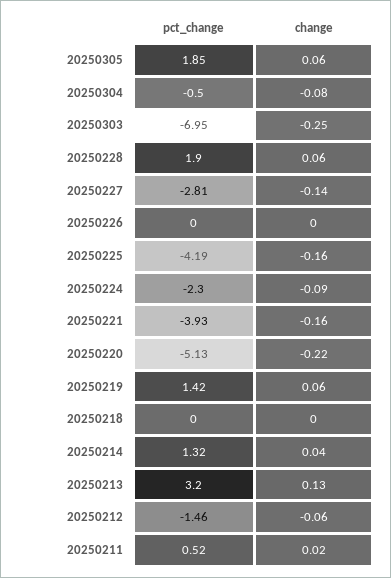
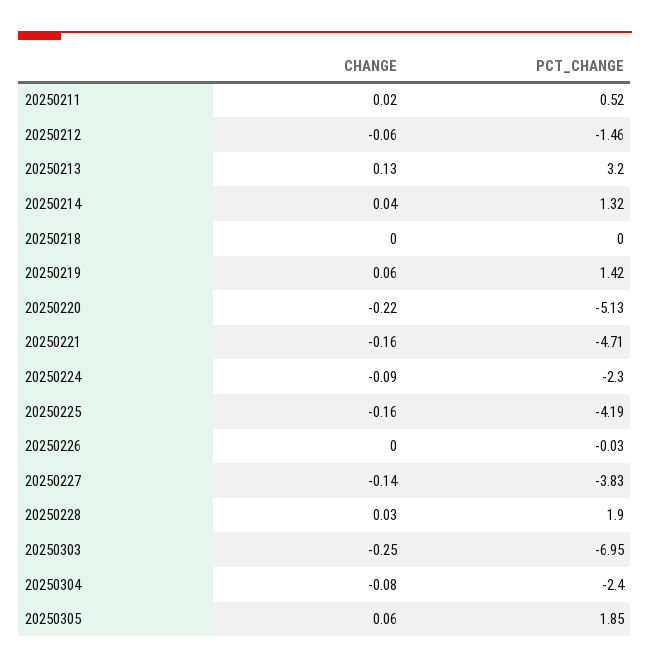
pct_change, 20250304: -0.5 -> -2.4
change, 20250228: 0.06 -> 0.03
pct_change, 20250227: -2.81 -> -3.83
pct_change, 20250226: 0 -> -0.03
pct_change, 20250221: -3.93 -> -4.71

